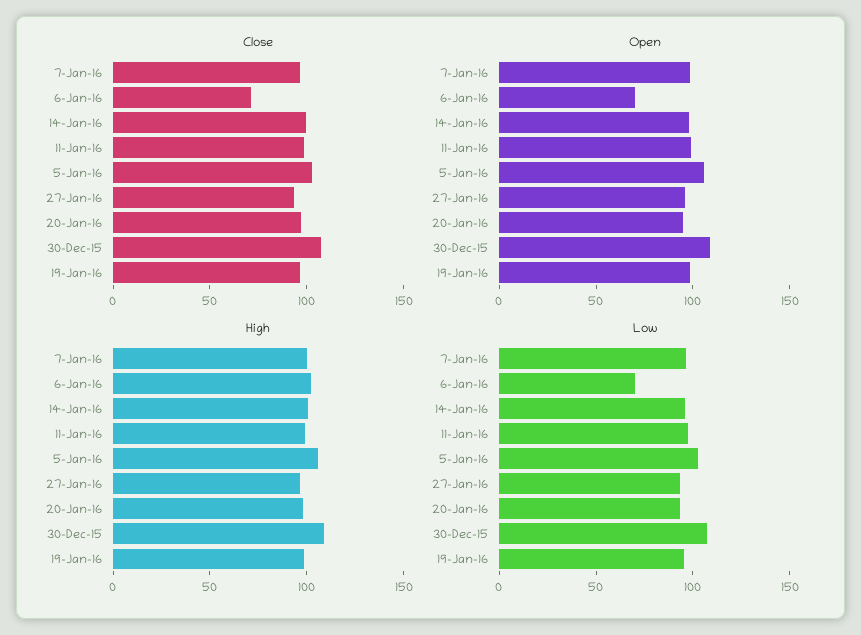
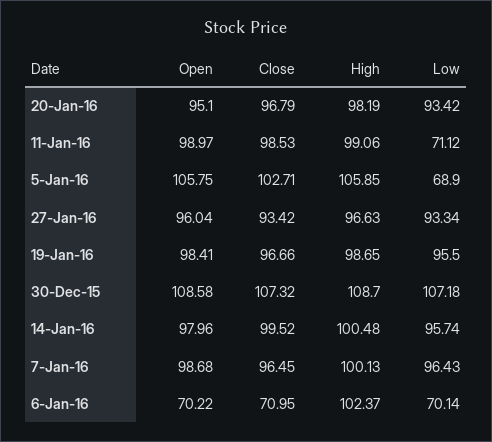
Low, 11-Jan-16: 100 -> 71.12
Low, 5-Jan-16: 100 -> 68.9

